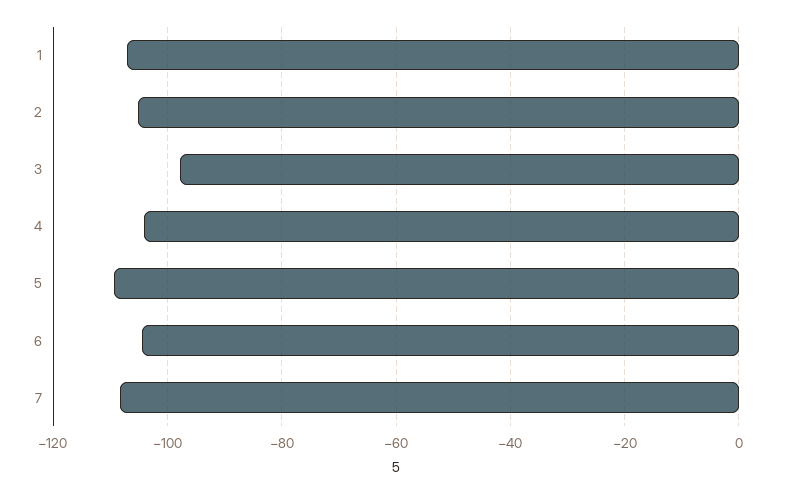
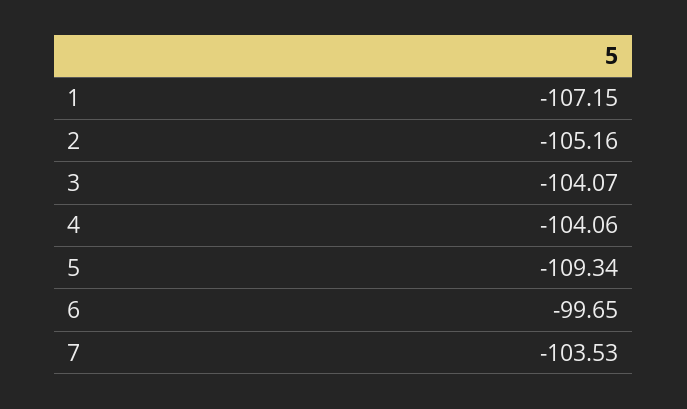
3: -98 -> -104.07
6: -104 -> -99.65
7: -108 -> -103.53

